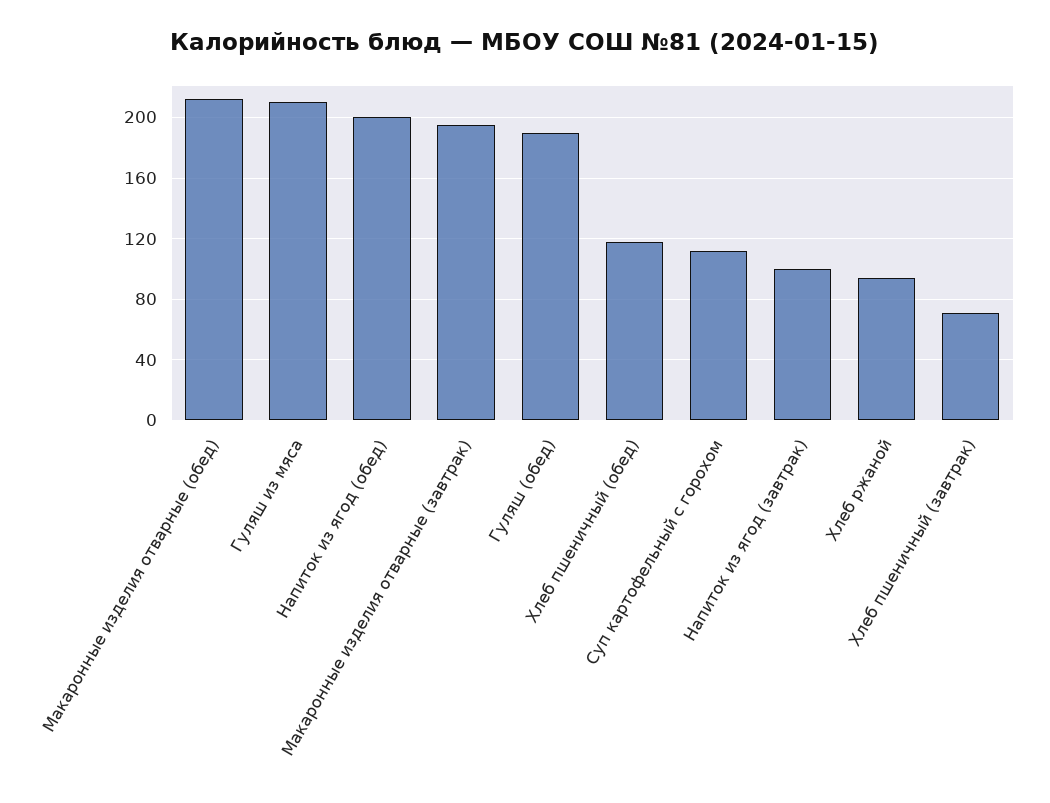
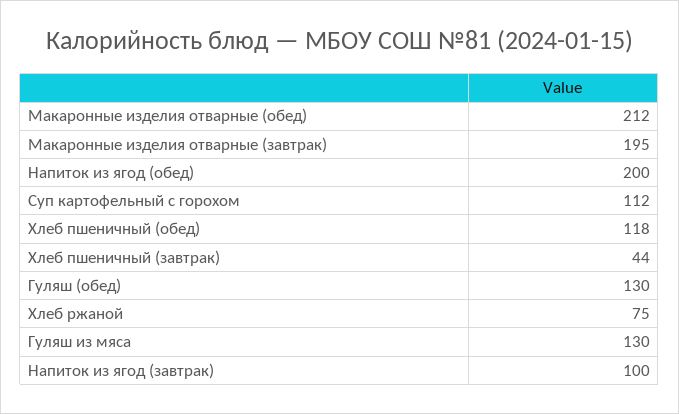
Гуляш из мяса: 210 -> 130
Гуляш (обед): 190 -> 130
Хлеб ржаной: 95 -> 75
Хлеб пшеничный (завтрак): 70 -> 44

